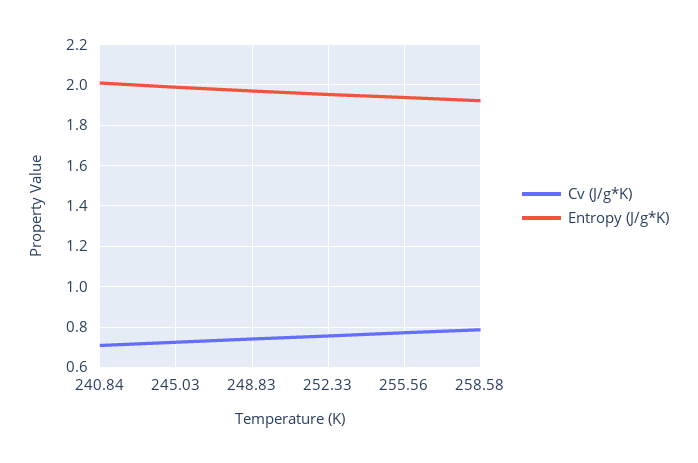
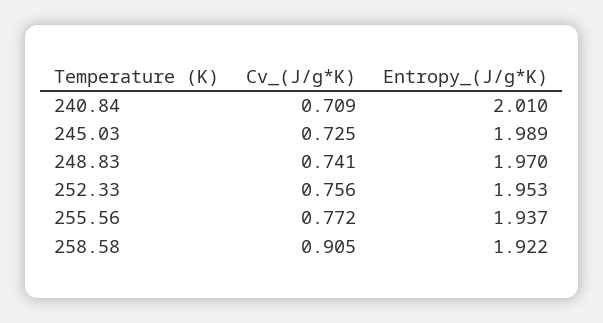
Cv (J/g*K), 258.58: 0.8 -> 0.905

